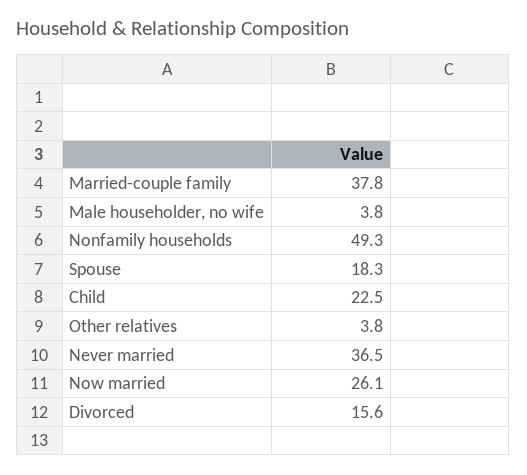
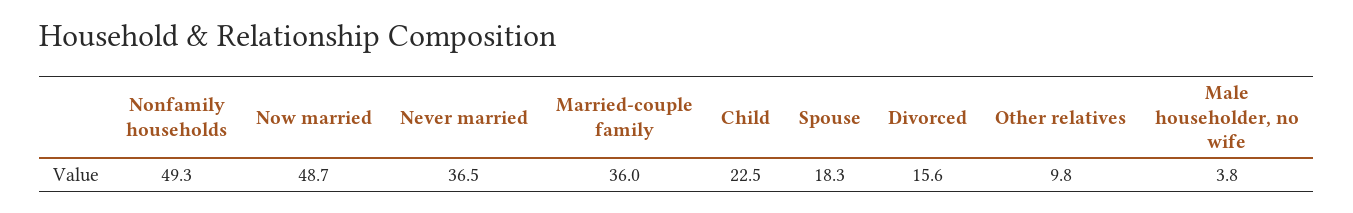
Married-couple family: 37.8 -> 36
Other relatives: 3.8 -> 9.8
Now married: 26.1 -> 48.7

